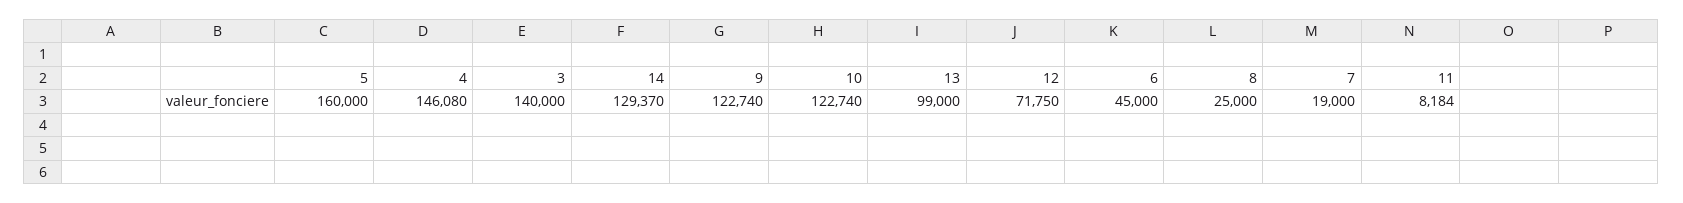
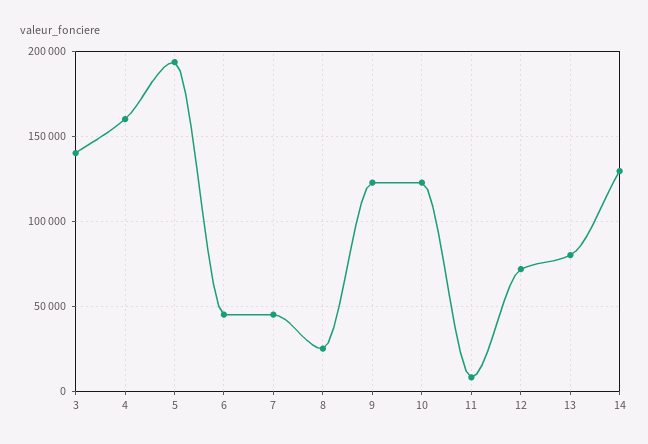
5: 160000 -> 195000
4: 146080 -> 160000
13: 99000 -> 80000
7: 19000 -> 45000

